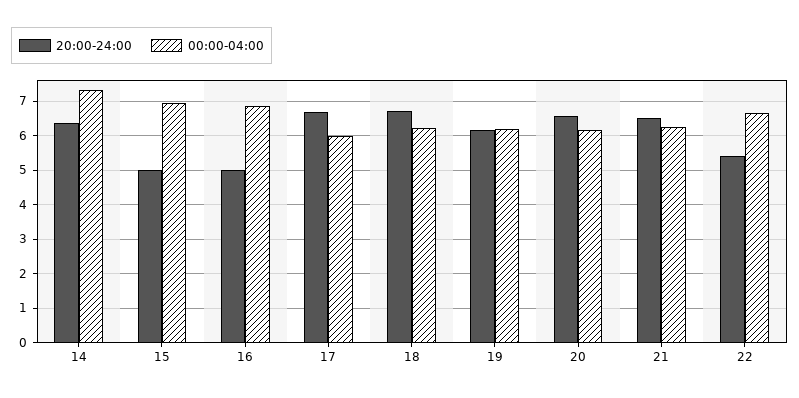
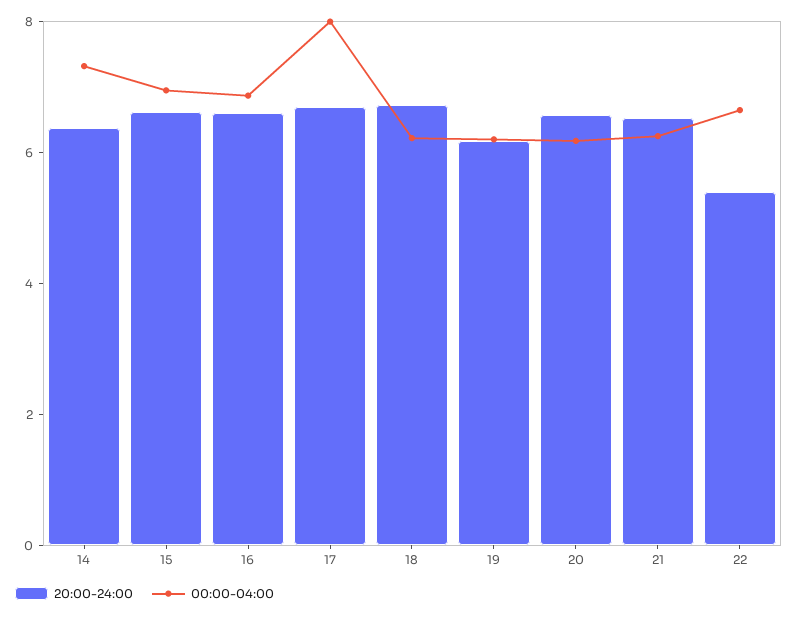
20:00-24:00, 15: 5 -> 6.5
20:00-24:00, 16: 5 -> 6.5
00:00-04:00, 17: 6 -> 8

